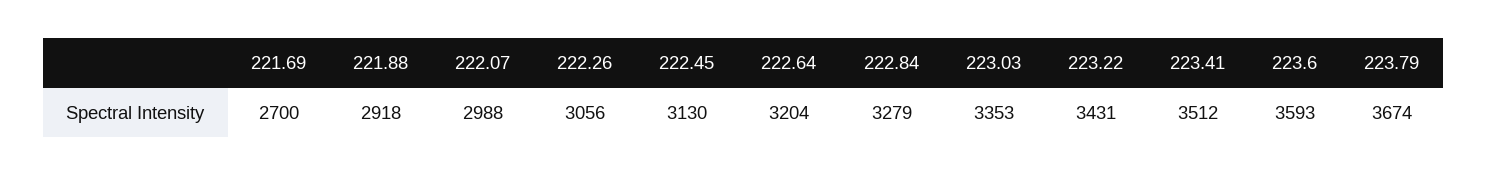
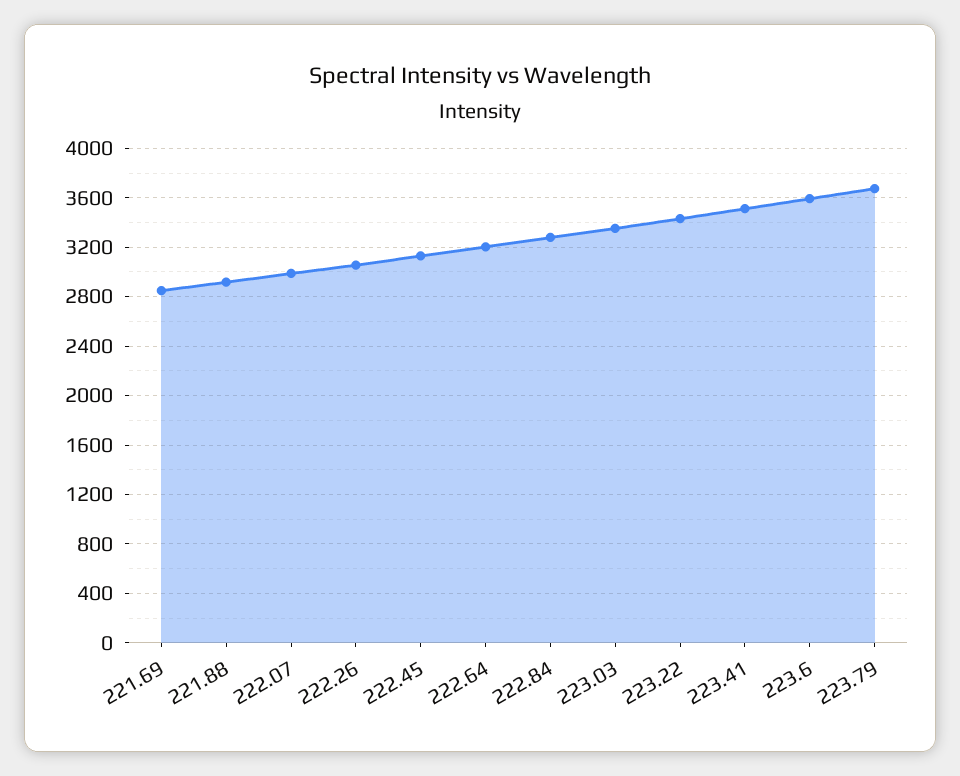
221.69: 2700 -> 2850

